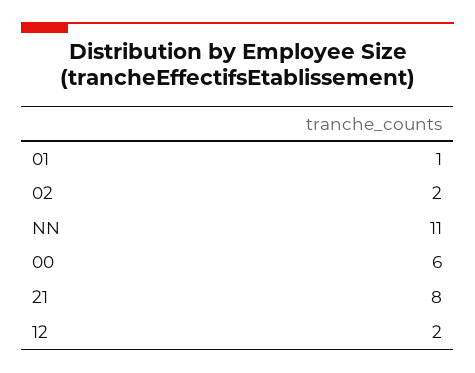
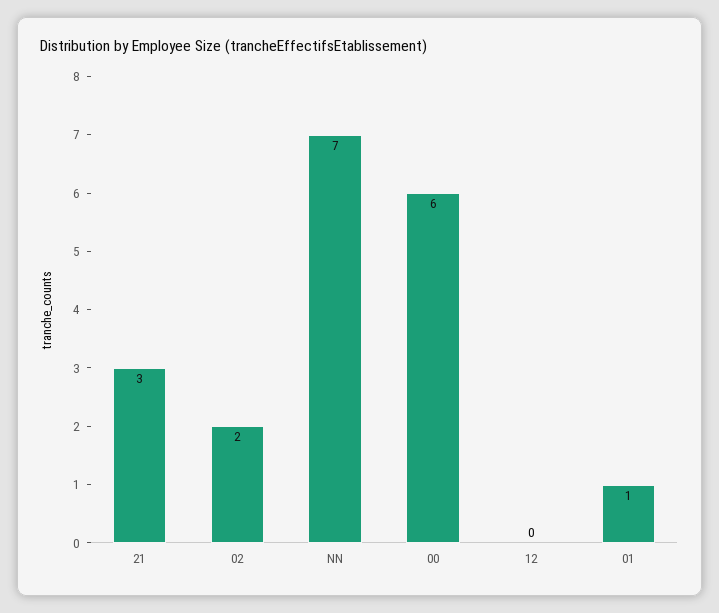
NN: 11 -> 7
21: 8 -> 3
12: 2 -> 0

